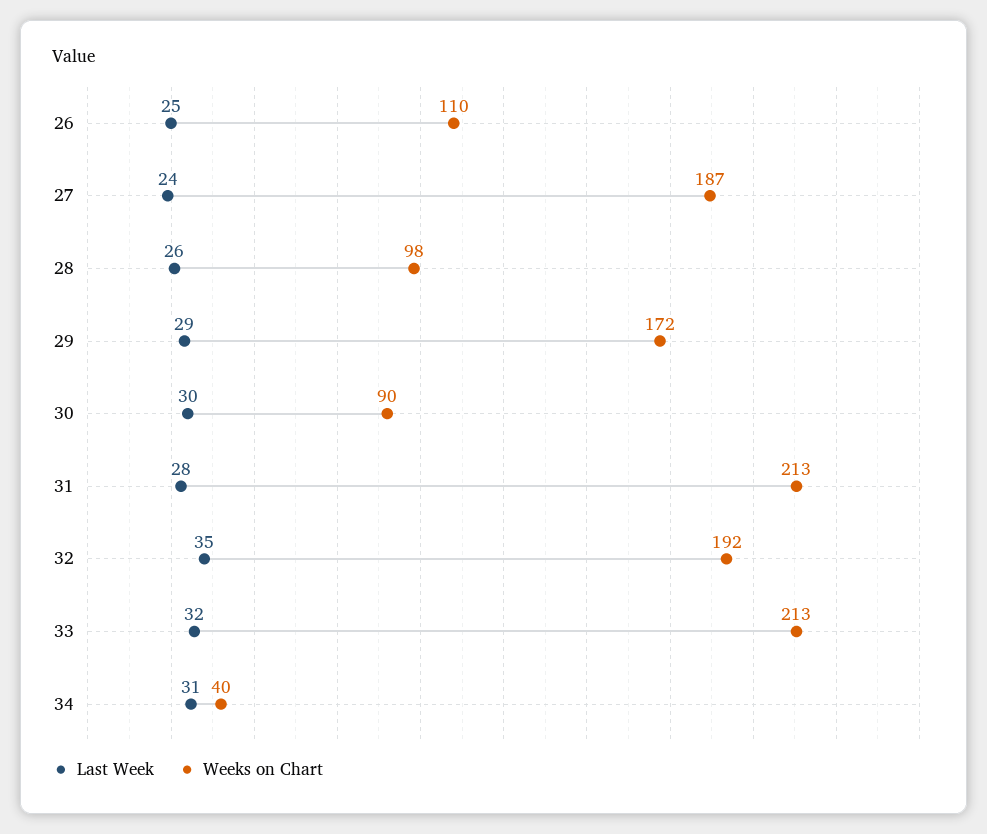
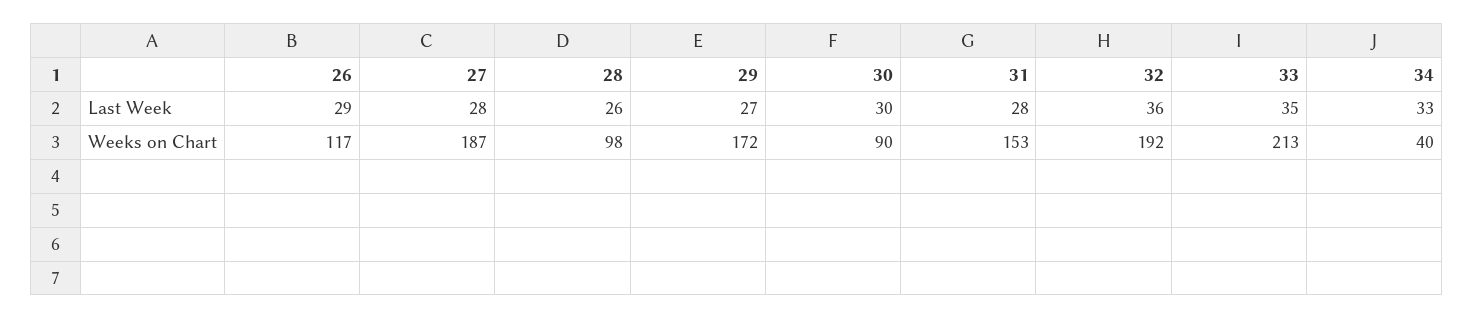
Last Week, 26: 25 -> 29
Weeks on Chart, 26: 110 -> 117
Last Week, 27: 24 -> 28
Last Week, 29: 29 -> 27
Weeks on Chart, 31: 213 -> 153
Last Week, 32: 35 -> 36
Last Week, 33: 32 -> 35
Last Week, 34: 31 -> 33

